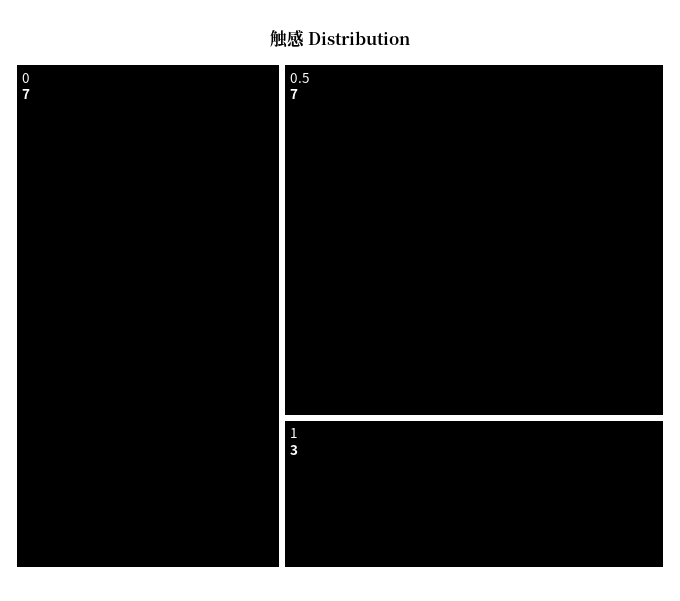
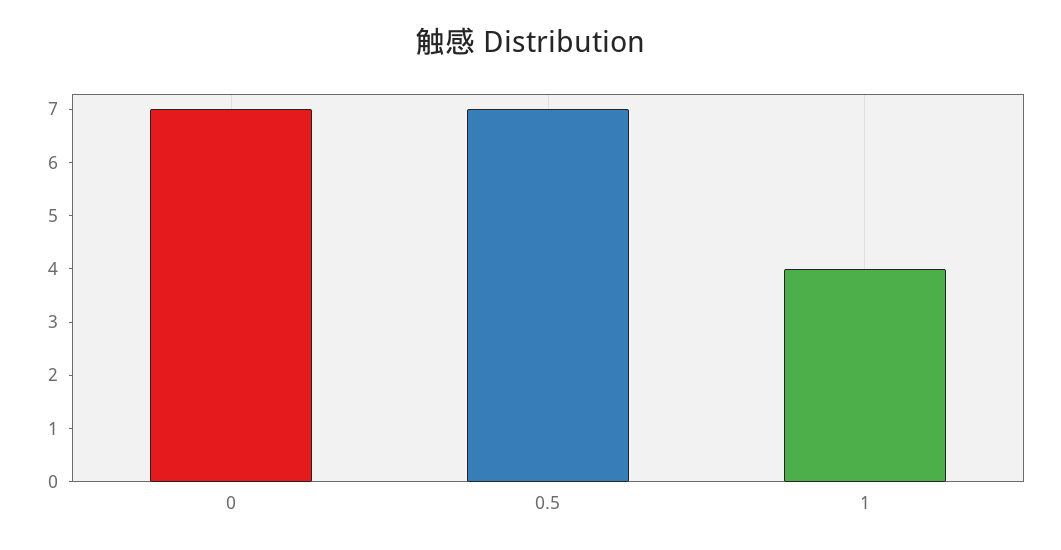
1: 3 -> 4

